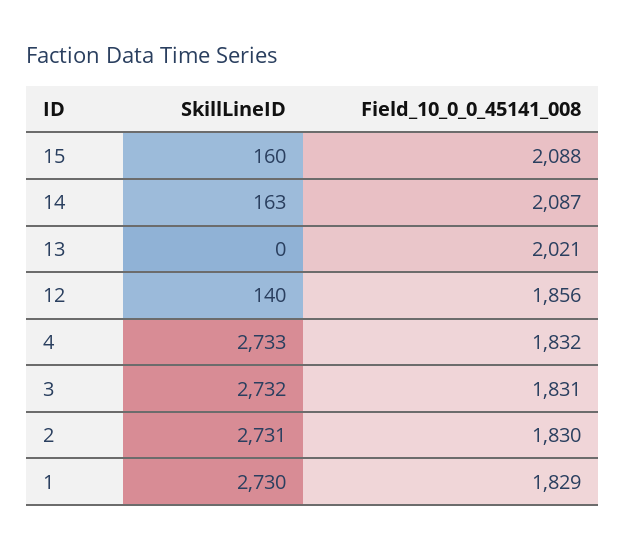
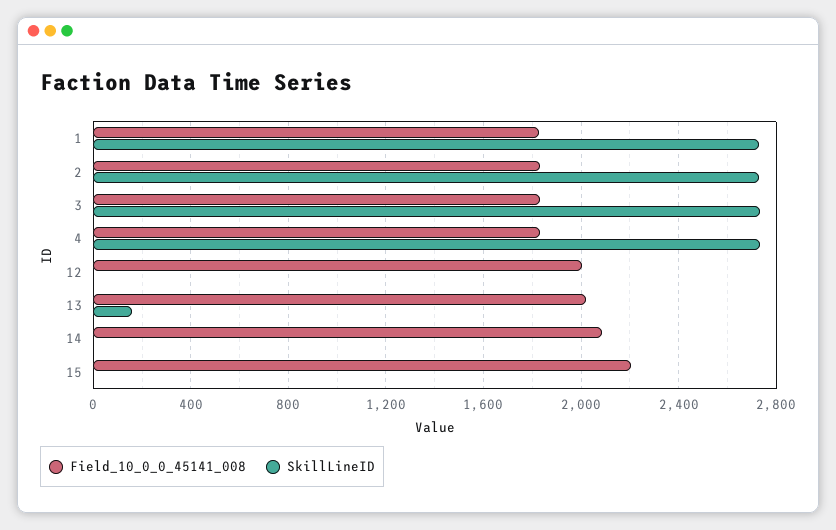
SkillLineID, 15: 160 -> 0
Field_10_0_0_45141_008, 15: 2088 -> 2200
SkillLineID, 14: 163 -> 0
SkillLineID, 13: 0 -> 150
SkillLineID, 12: 140 -> 0
Field_10_0_0_45141_008, 12: 1856 -> 2000

